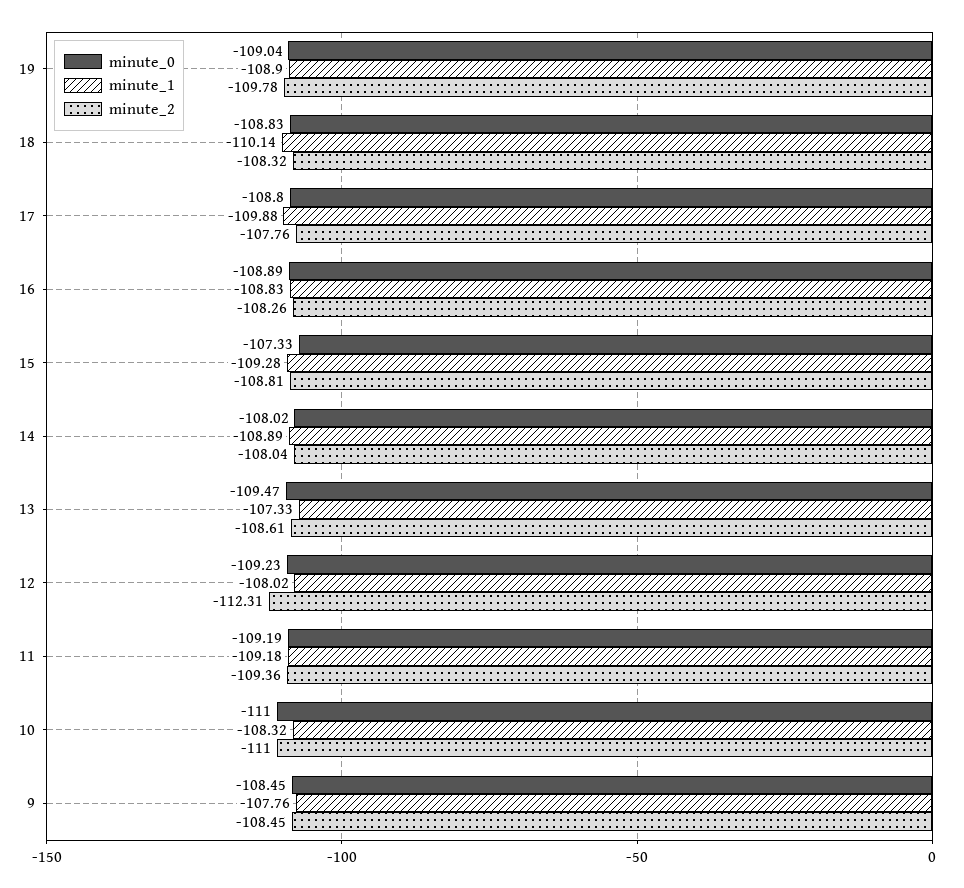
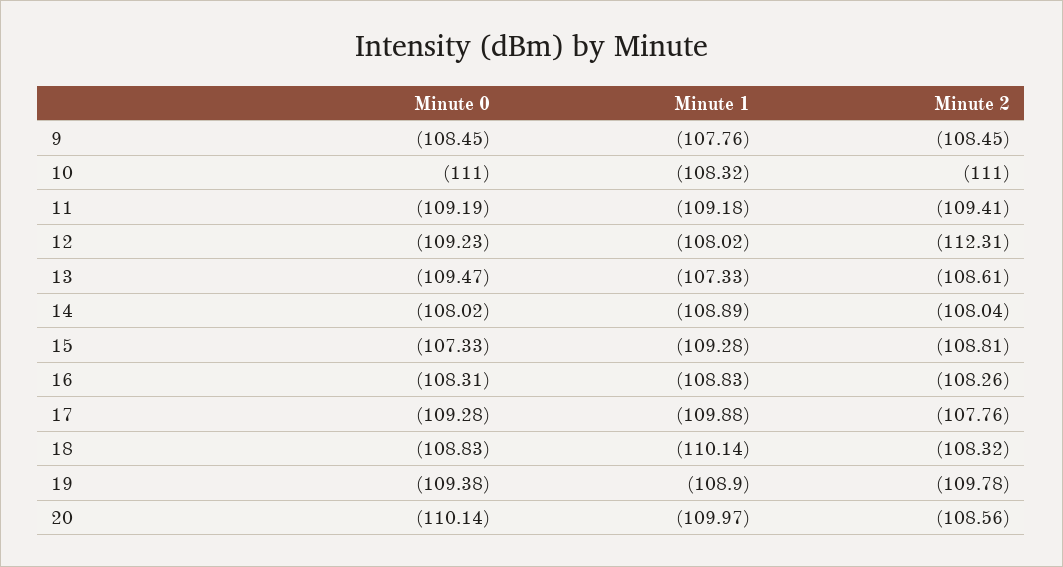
minute_0, 19: -109.04 -> -109.38
minute_0, 17: -108.8 -> -109.28
minute_0, 16: -108.89 -> -108.31
minute_2, 11: -109.36 -> -109.41
minute_0, 20: none -> -110.14
minute_1, 20: none -> -109.97
minute_2, 20: none -> -108.56

